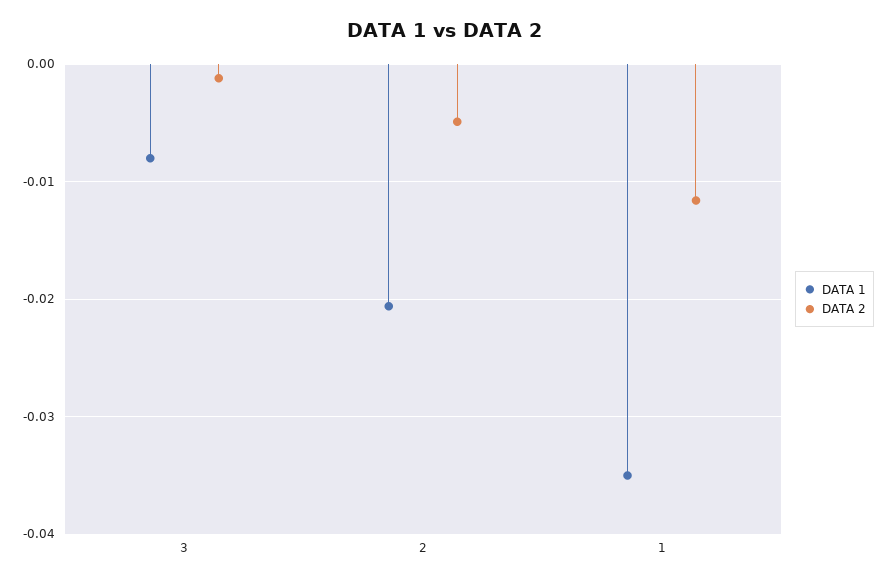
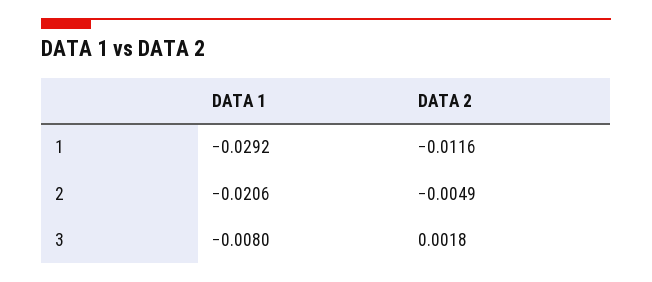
DATA 2, 3: -0.001 -> 0.0018
DATA 1, 1: -0.035 -> -0.0292

